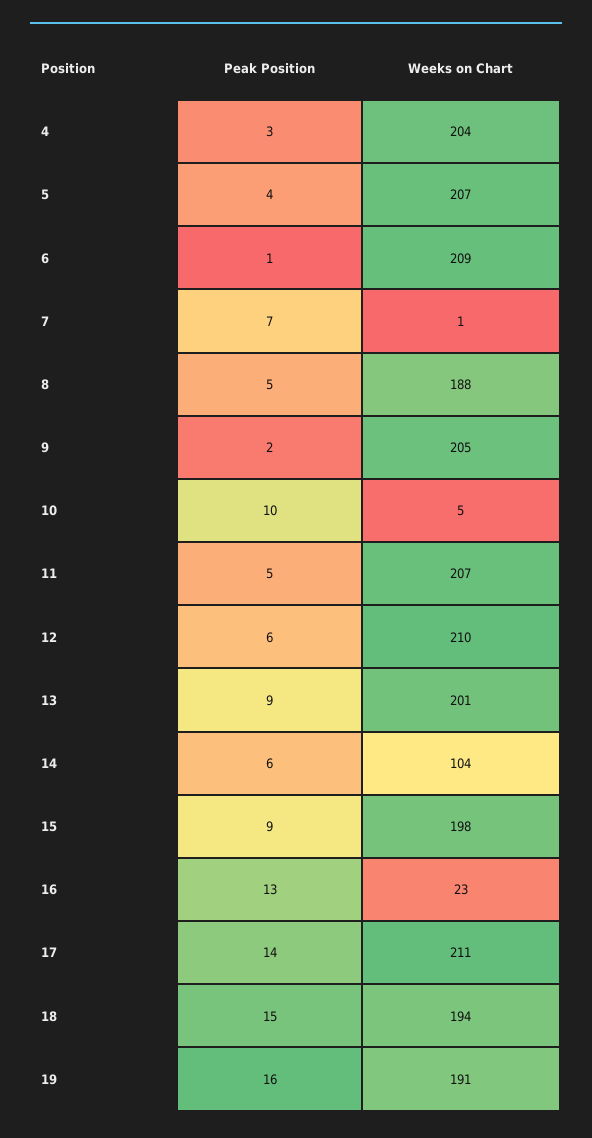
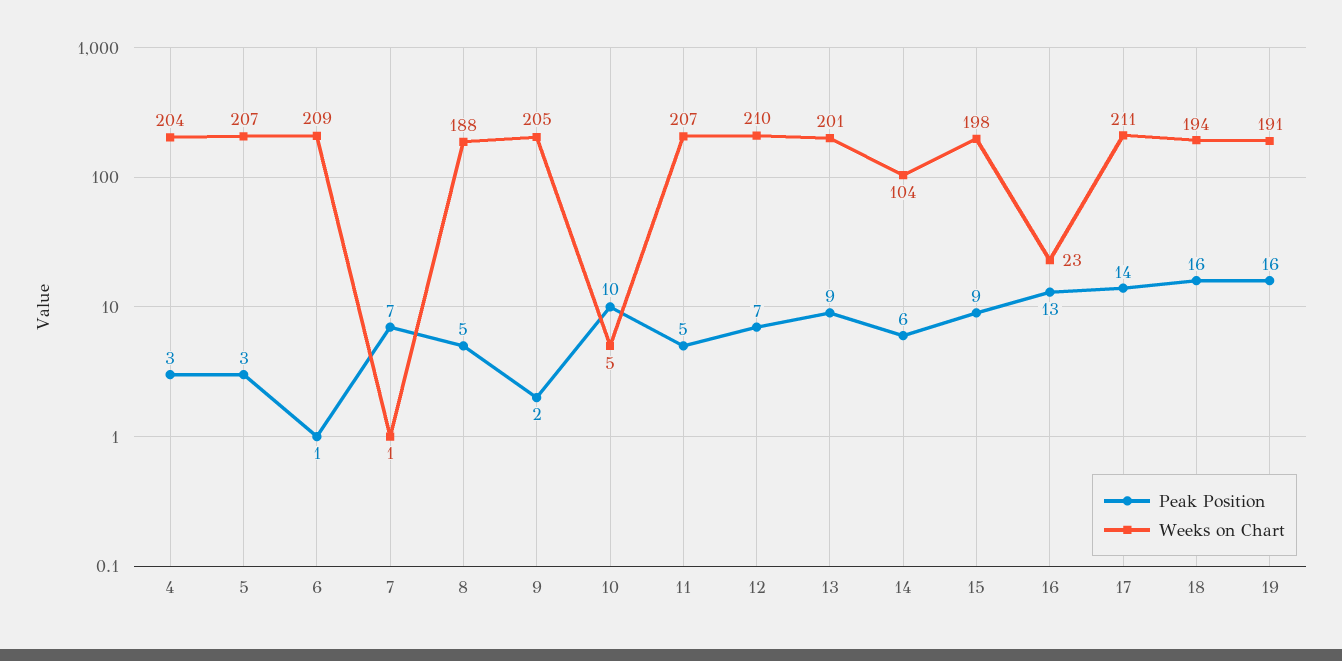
Peak Position, 5: 4 -> 3
Peak Position, 12: 6 -> 7
Peak Position, 18: 15 -> 16

